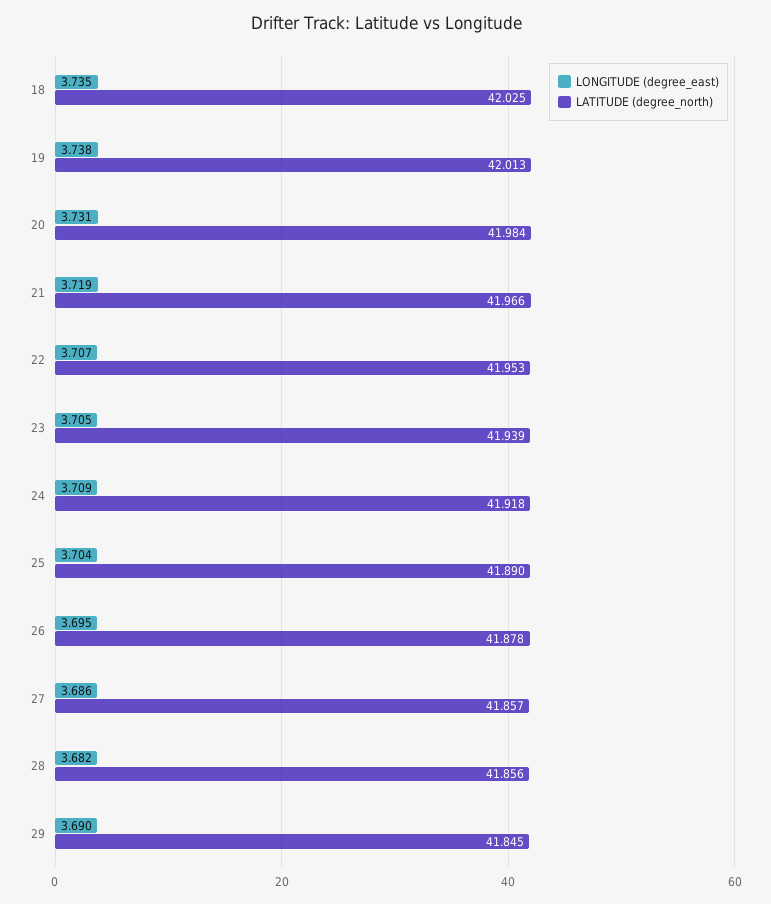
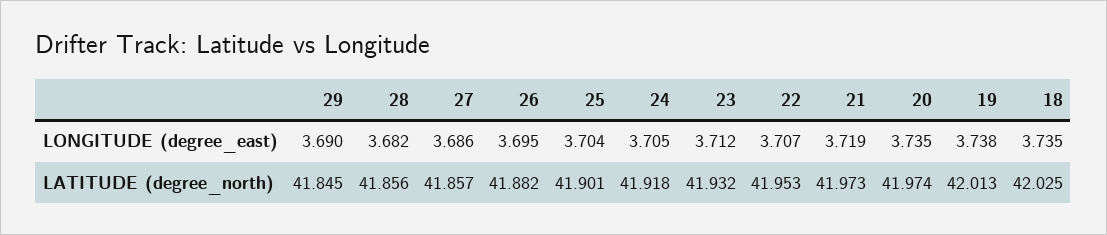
LONGITUDE (degree_east), 20: 3.731 -> 3.735
LATITUDE (degree_north), 20: 41.984 -> 41.974
LATITUDE (degree_north), 21: 41.966 -> 41.973
LONGITUDE (degree_east), 23: 3.705 -> 3.712
LATITUDE (degree_north), 23: 41.939 -> 41.932
LONGITUDE (degree_east), 24: 3.709 -> 3.705
LATITUDE (degree_north), 25: 41.89 -> 41.901
LATITUDE (degree_north), 26: 41.878 -> 41.882

